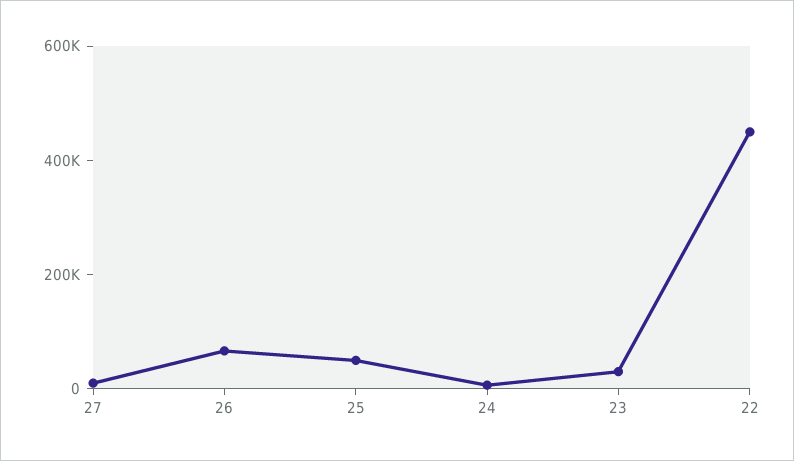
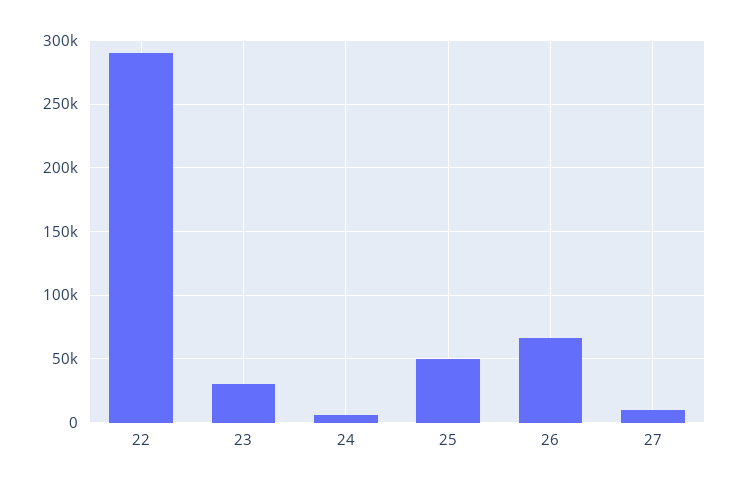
22: 450000 -> 290000

